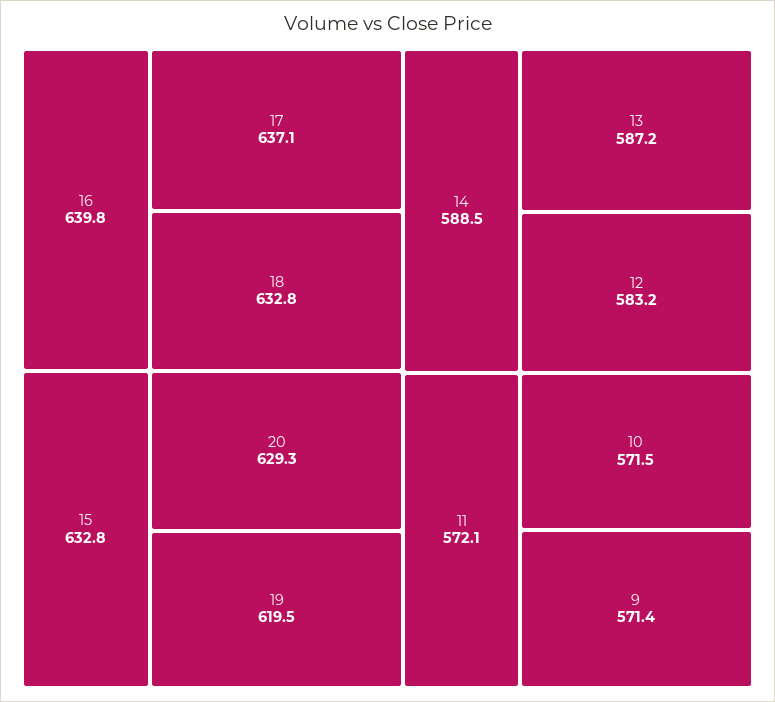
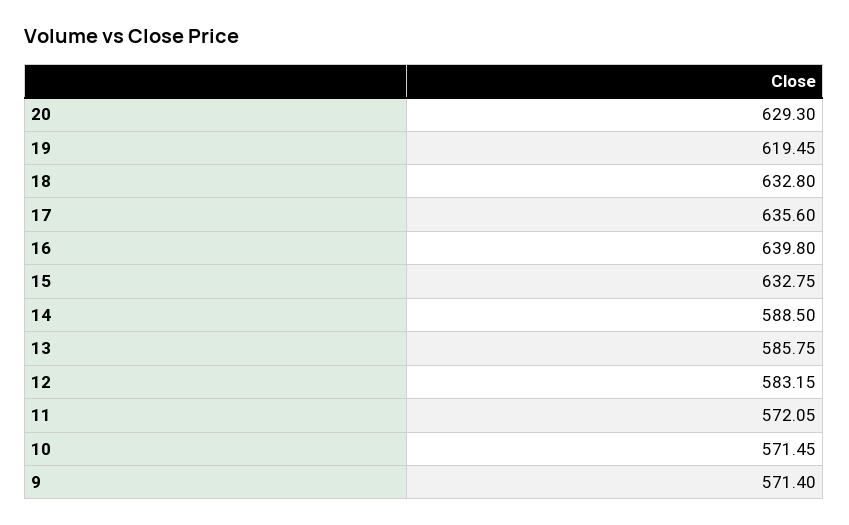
17: 637.1 -> 635.6
13: 587.2 -> 585.75

